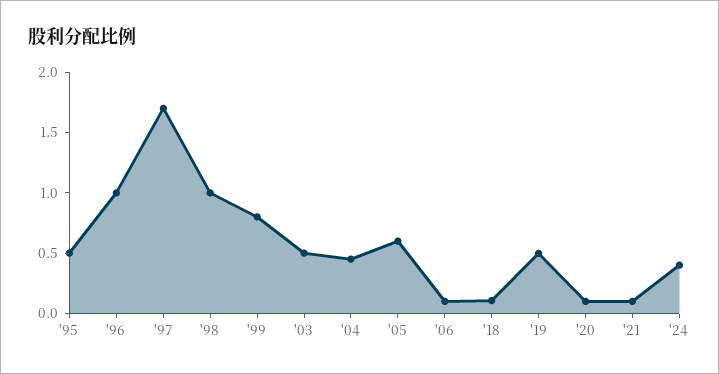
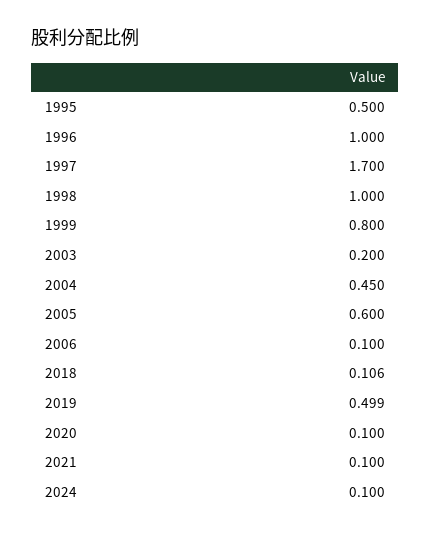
'03: 0.5 -> 0.2
'24: 0.4 -> 0.1

